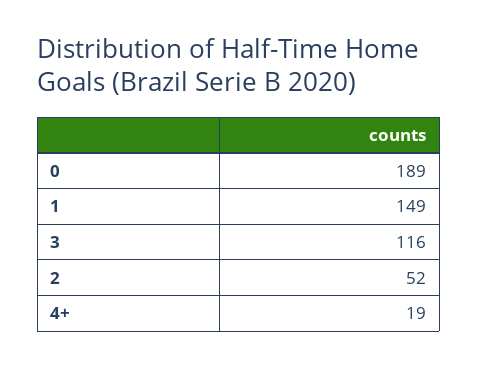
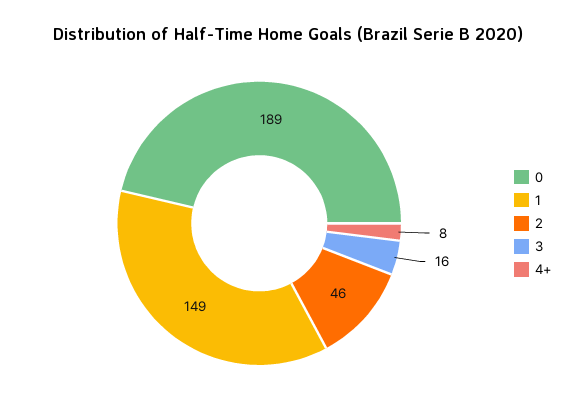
3: 116 -> 16
2: 52 -> 46
4+: 19 -> 8

